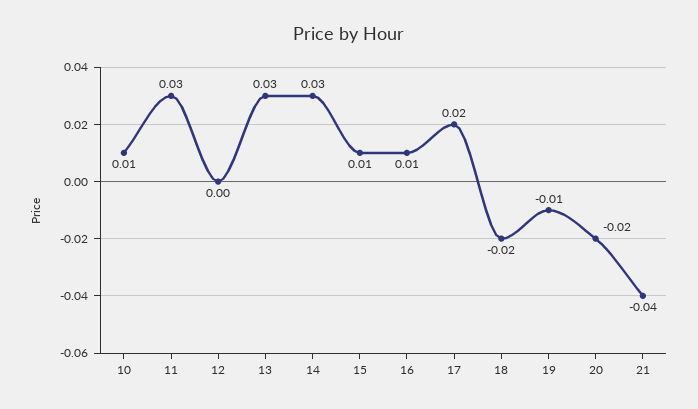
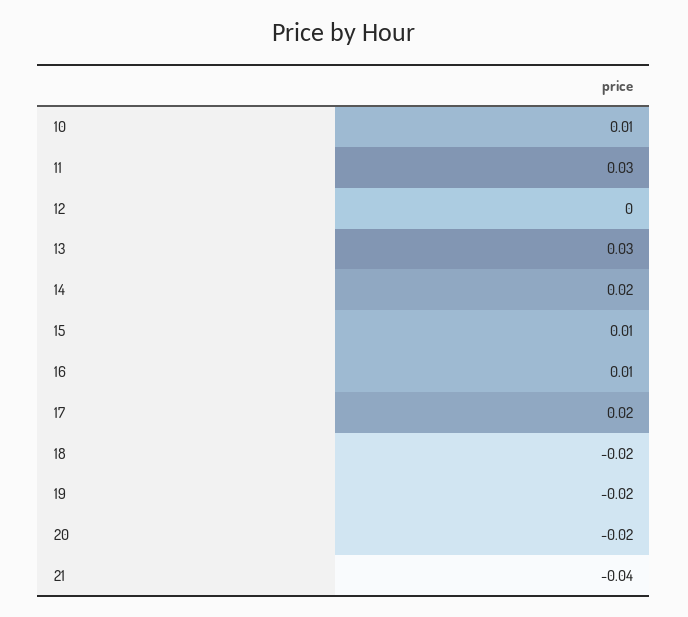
14: 0.03 -> 0.02
19: -0.01 -> -0.02

